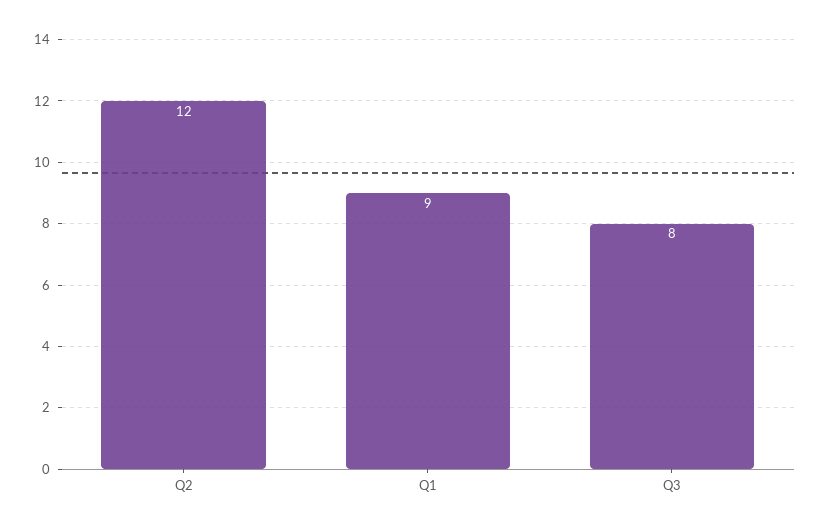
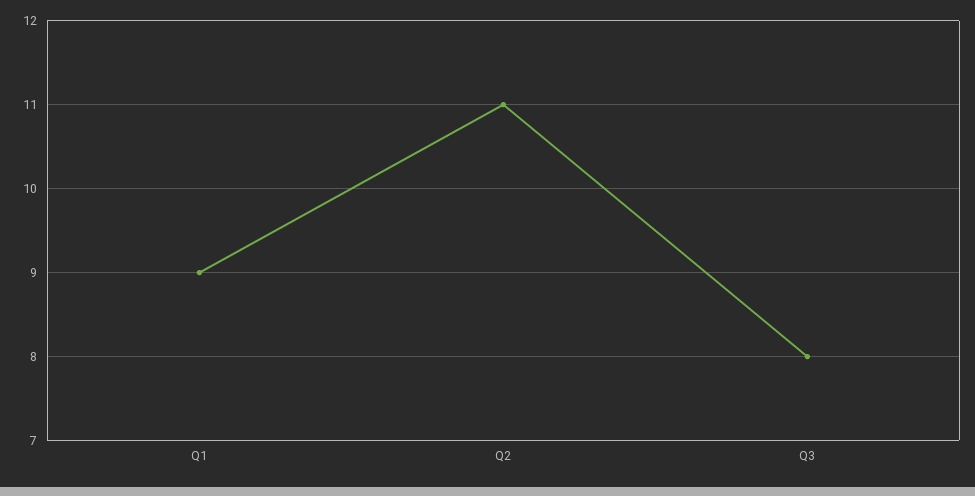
Q2: 12 -> 11

